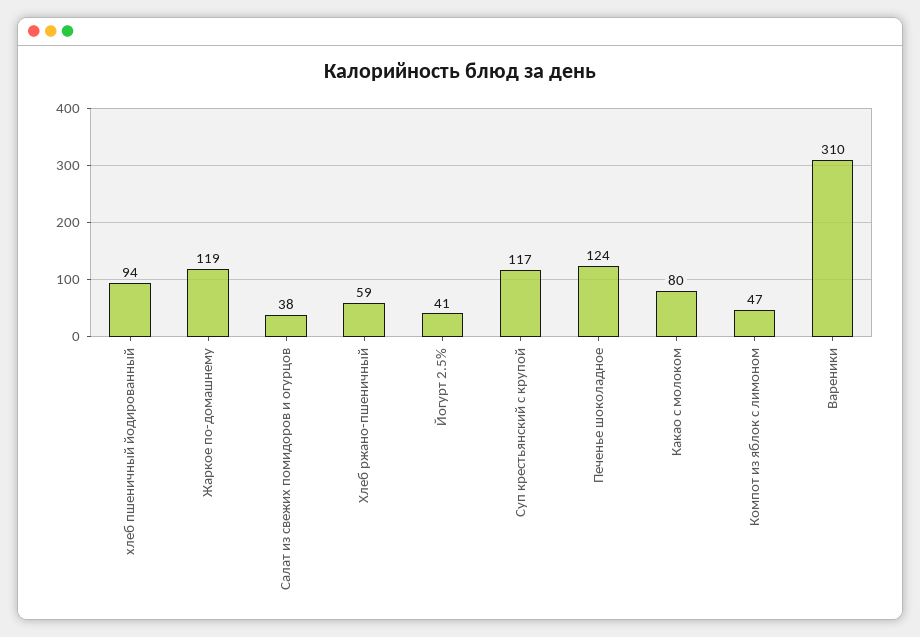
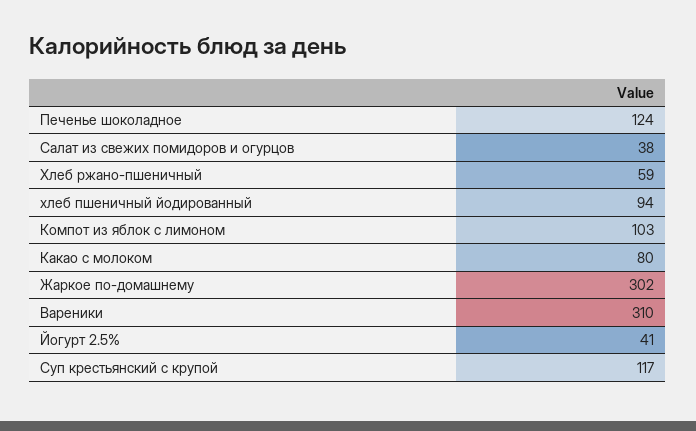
Жаркое по-домашнему: 119 -> 302
Компот из яблок с лимоном: 47 -> 103

